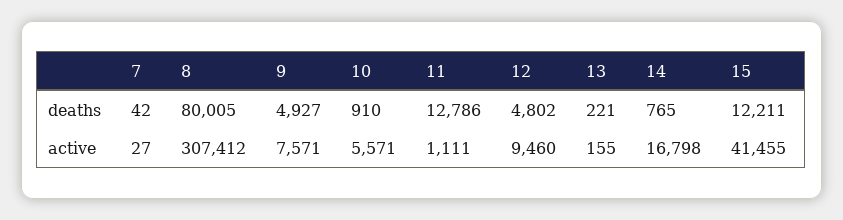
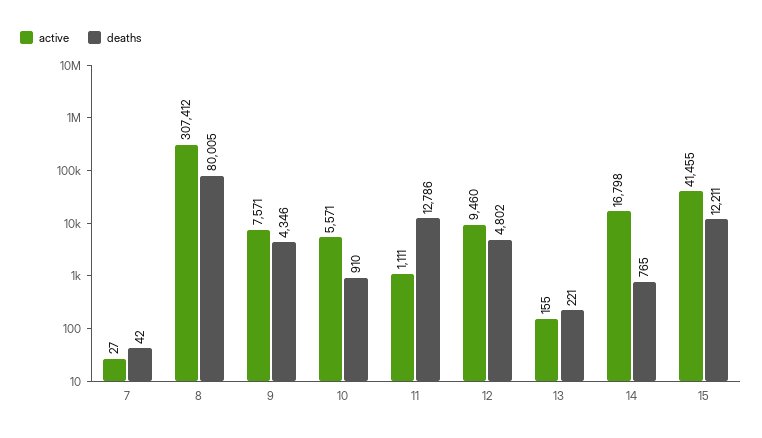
deaths, 9: 4927 -> 4346

